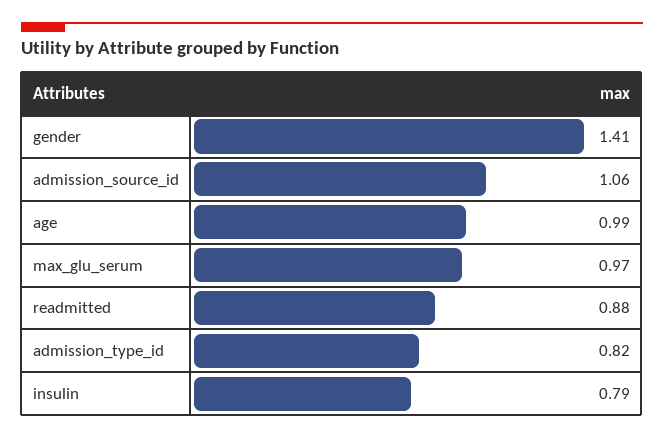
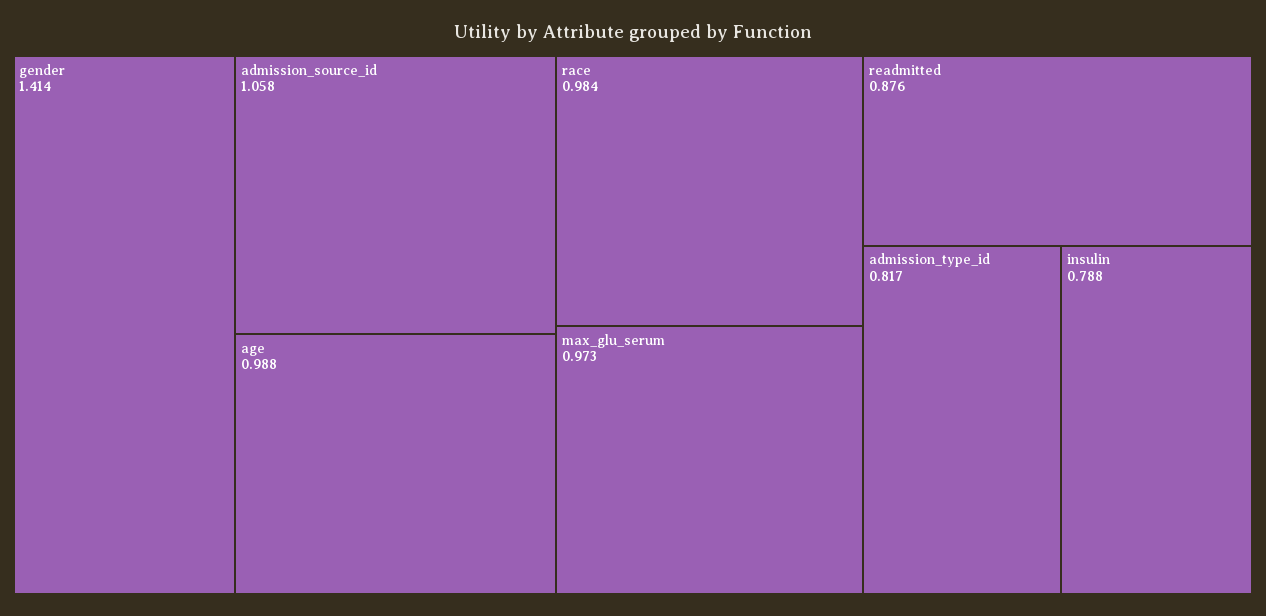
race: none -> 0.984

